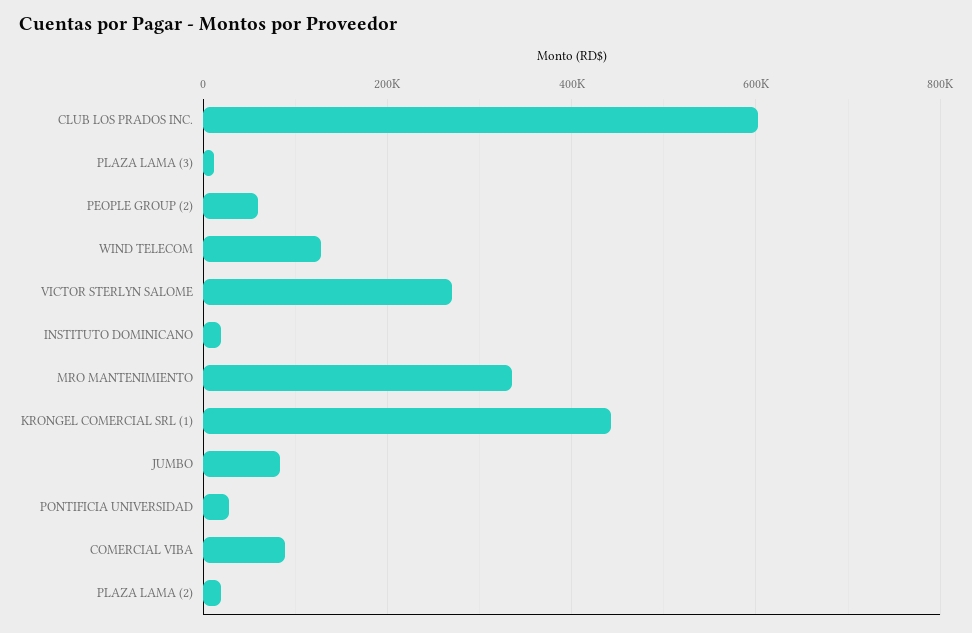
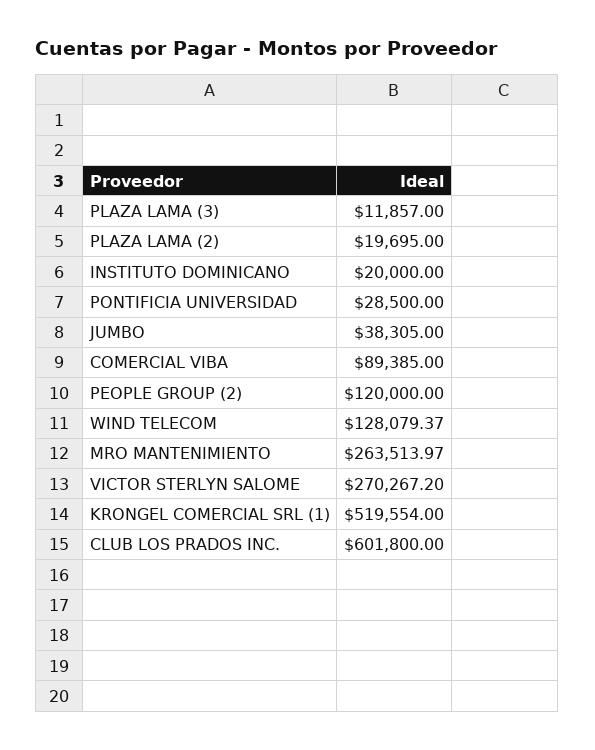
PEOPLE GROUP (2): 60000 -> 120000
MRO MANTENIMIENTO: 340000 -> 263513.97
KRONGEL COMERCIAL SRL (1): 440000 -> 519554
JUMBO: 80000 -> 38305

